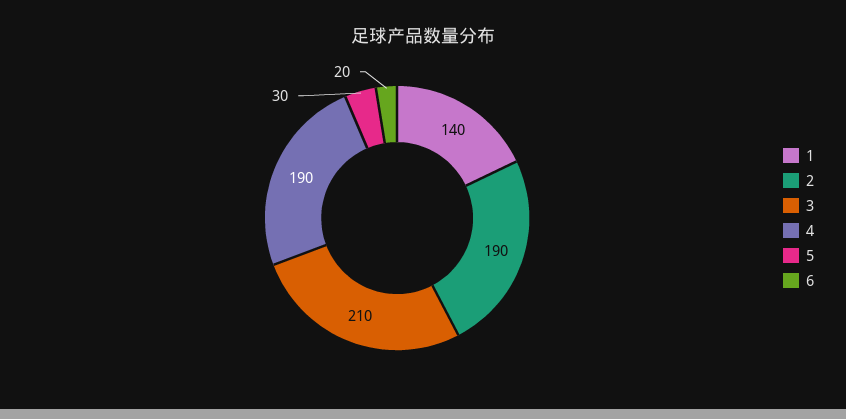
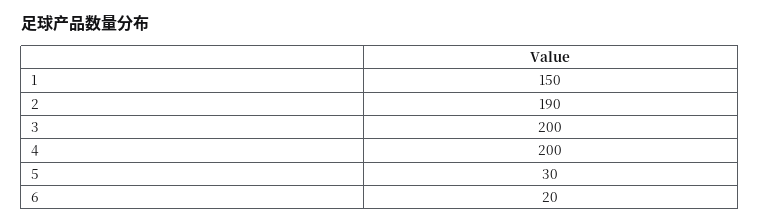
1: 140 -> 150
3: 210 -> 200
4: 190 -> 200

